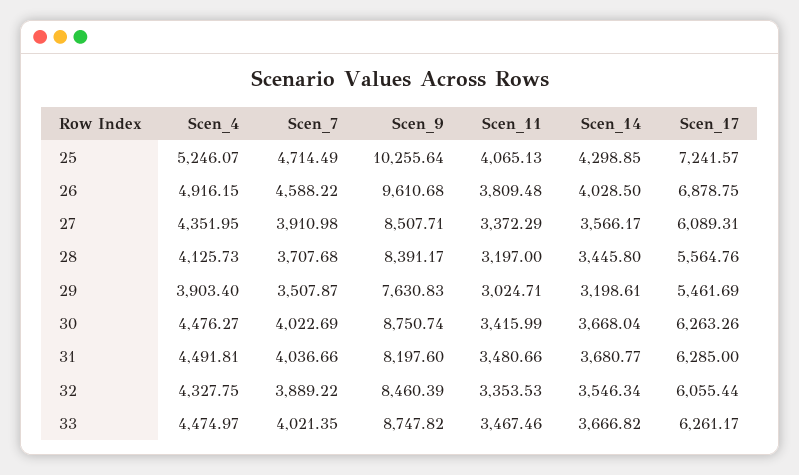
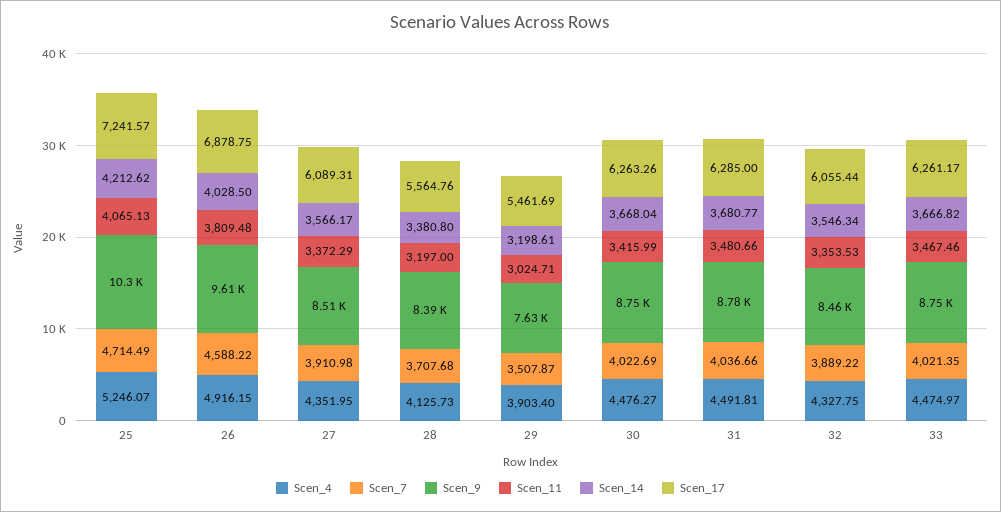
Scen_14, 25: 4298.85 -> 4212.62
Scen_14, 28: 3445.8 -> 3380.8
Scen_9, 31: 8197.6 -> 8780

